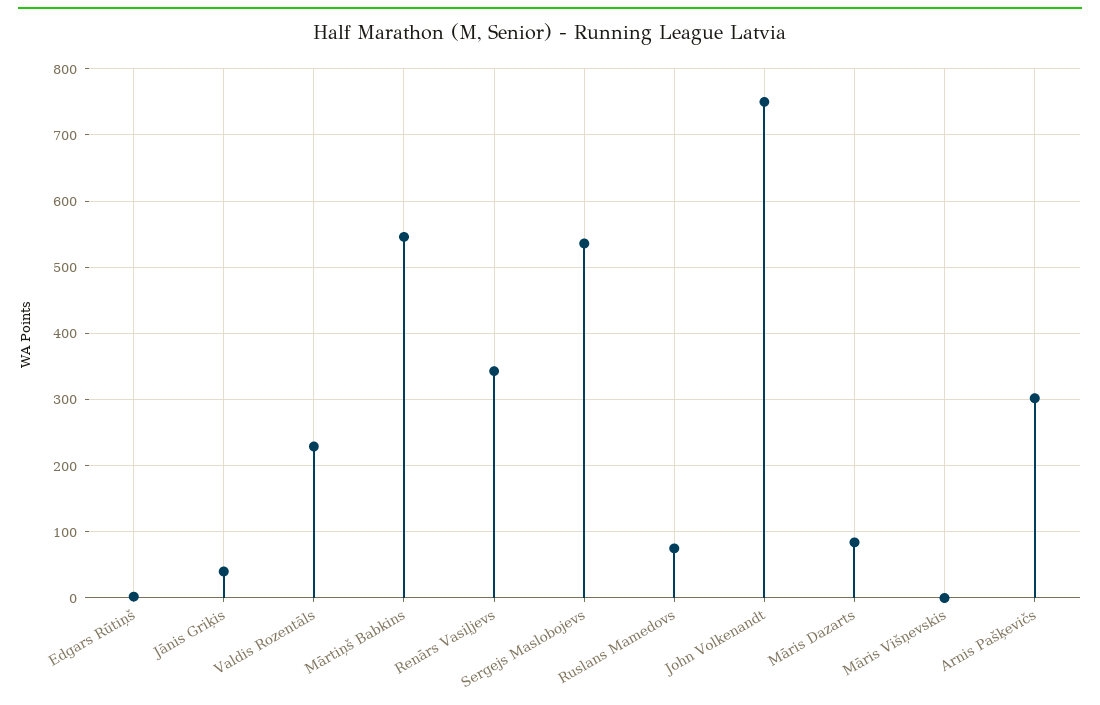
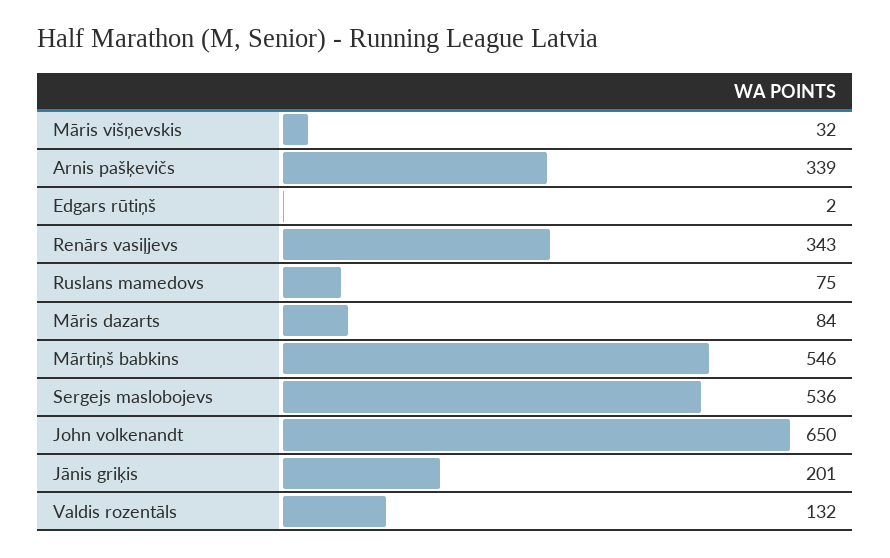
Jānis Griķis: 40 -> 201
Valdis Rozentāls: 230 -> 132
John Volkenandt: 750 -> 650
Māris Višņevskis: 0 -> 32
Arnis Pašķevičs: 300 -> 339

